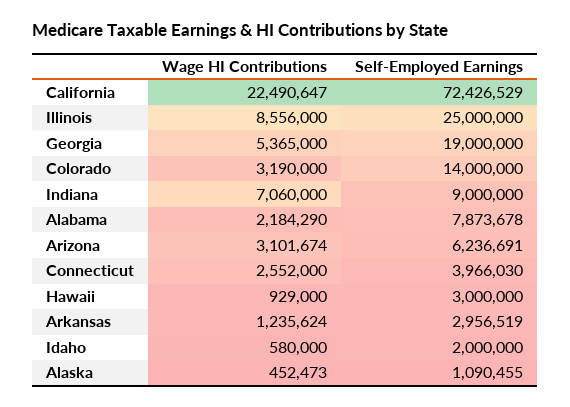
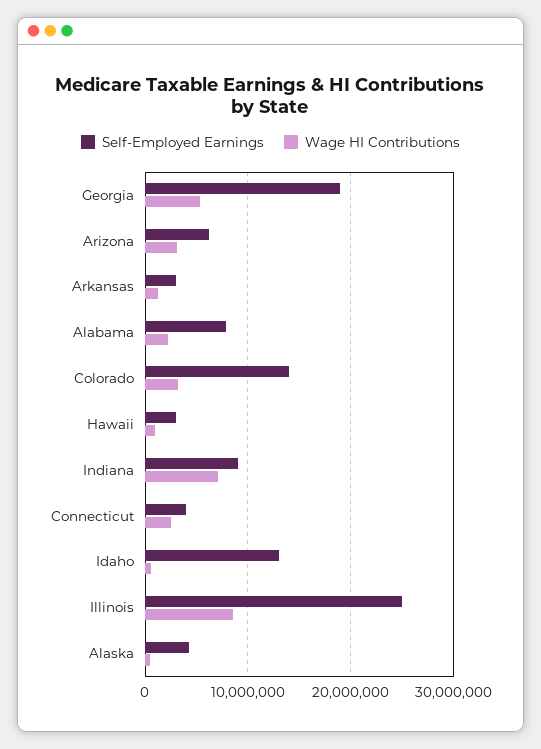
Wage HI Contributions, California: 22490647 -> none
Self-Employed Earnings, California: 72426529 -> none
Self-Employed Earnings, Idaho: 2000000 -> 13000000
Self-Employed Earnings, Alaska: 1090455 -> 4000000

